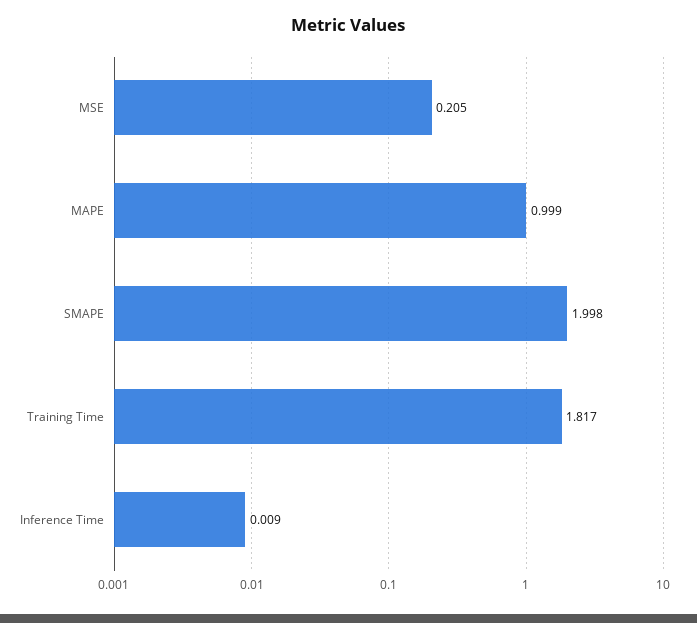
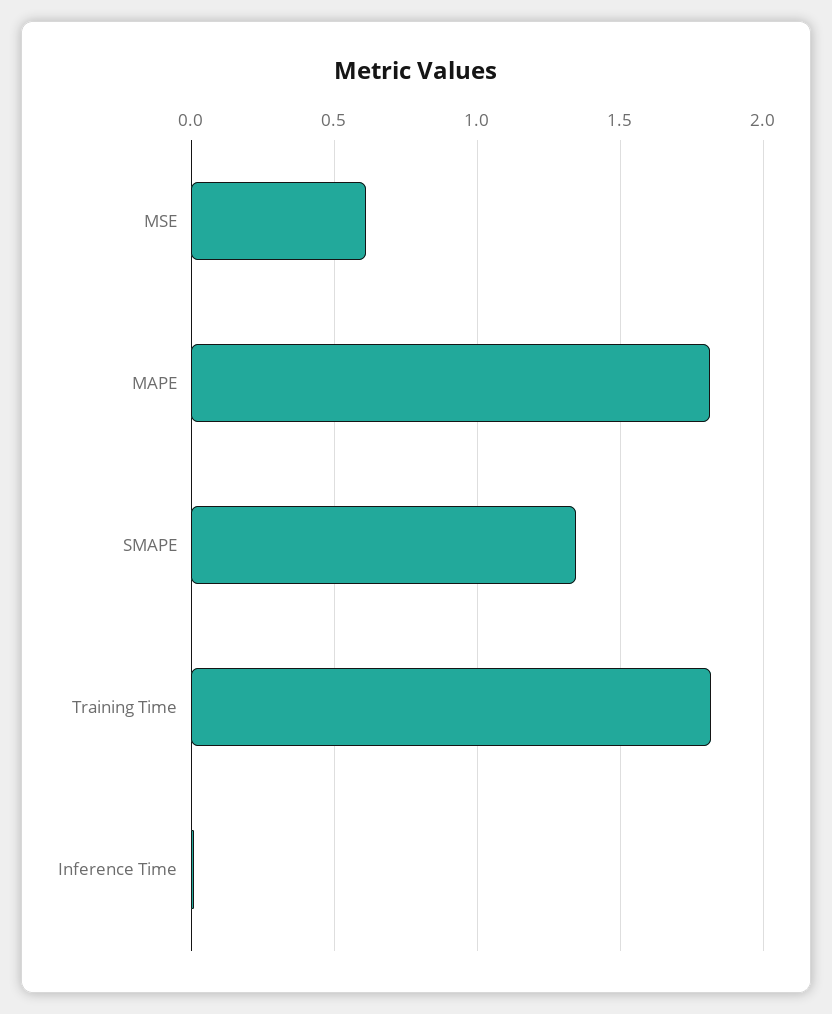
MSE: 0.205 -> 0.6
MAPE: 0.999 -> 1.8
SMAPE: 1.998 -> 1.35

